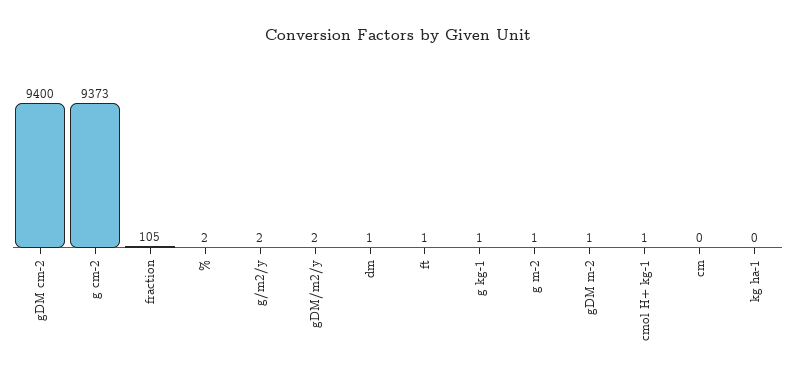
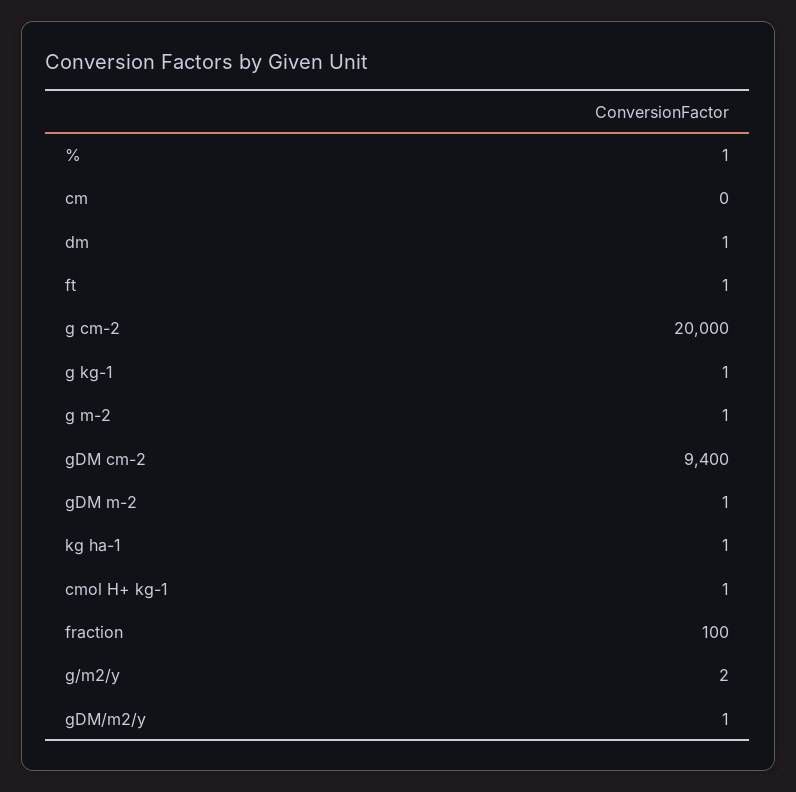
g cm-2: 9373 -> 20000
fraction: 105 -> 100
%: 2 -> 1
gDM/m2/y: 2 -> 1
kg ha-1: 0 -> 1

